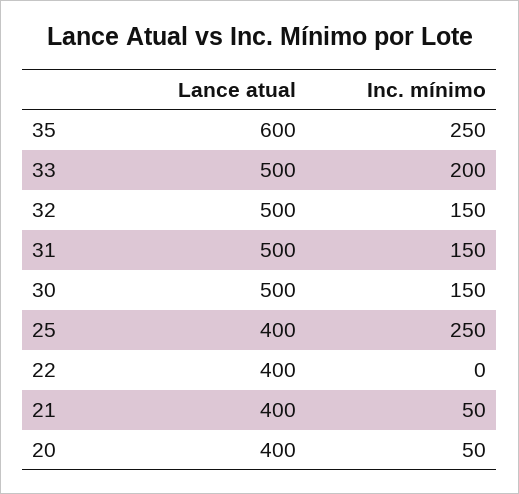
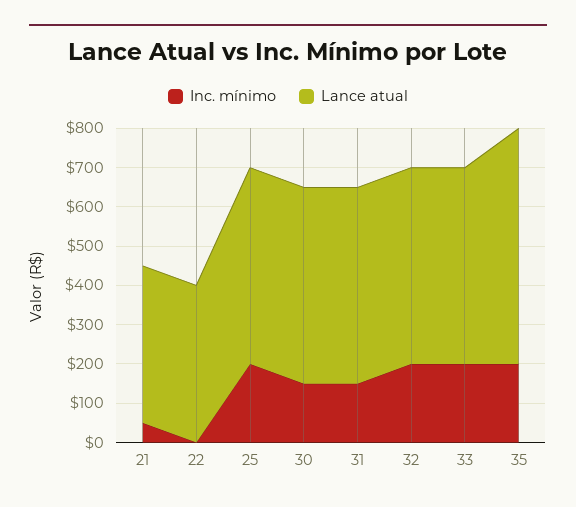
Inc. mínimo, 35: 250 -> 200
Inc. mínimo, 32: 150 -> 200
Lance atual, 25: 400 -> 500
Inc. mínimo, 25: 250 -> 200
Lance atual, 20: 400 -> none
Inc. mínimo, 20: 50 -> none

